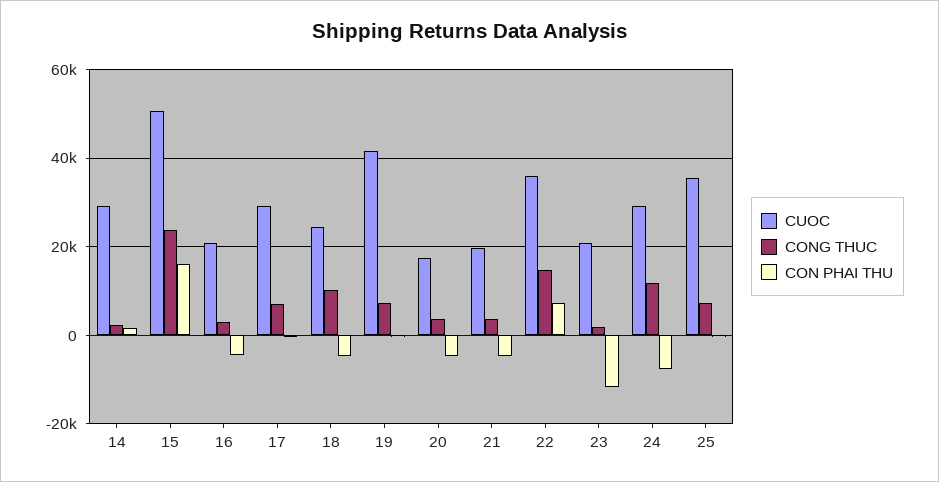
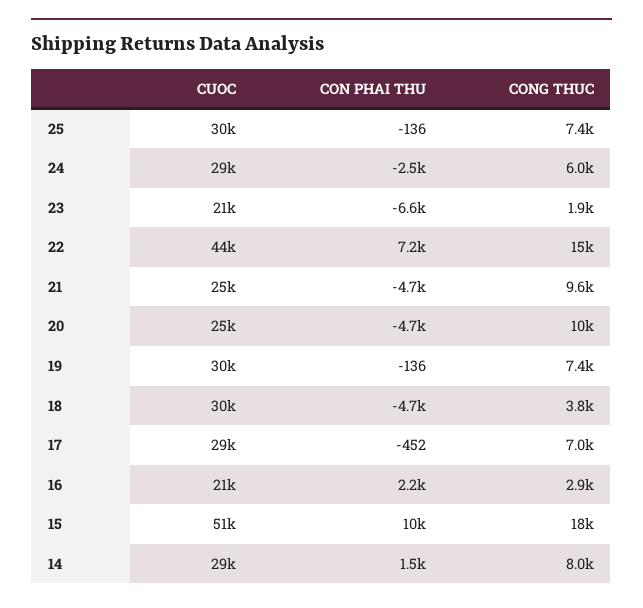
CONG THUC, 14: 2000 -> 8000
CONG THUC, 15: 24000 -> 18000
CON PHAI THU, 15: 16000 -> 10000
CON PHAI THU, 16: -4000 -> 2200
CUOC, 18: 24000 -> 30000
CONG THUC, 18: 10000 -> 3800
CUOC, 19: 42000 -> 30000
CUOC, 20: 18000 -> 25000
CONG THUC, 20: 4000 -> 10000
CUOC, 21: 20000 -> 25000
CONG THUC, 21: 4000 -> 9600
CUOC, 22: 36000 -> 44000
CON PHAI THU, 23: -12000 -> -6600
CONG THUC, 24: 12000 -> 6000
CON PHAI THU, 24: -8000 -> -2500
CUOC, 25: 36000 -> 30000

